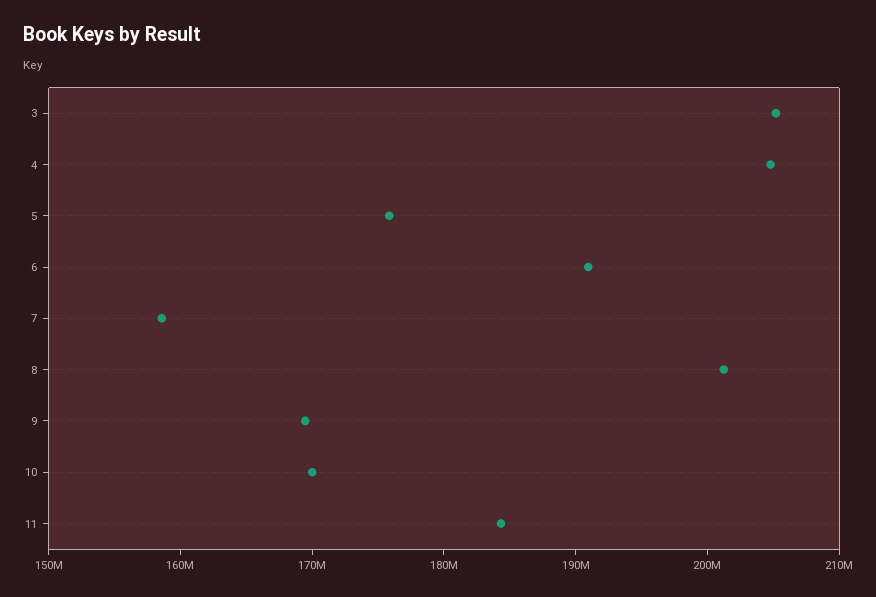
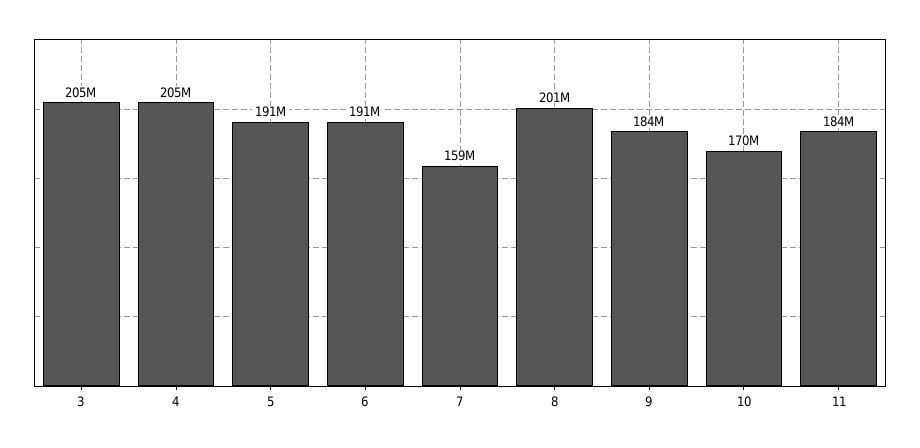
5: 176000000 -> 191000000
9: 170000000 -> 184000000

